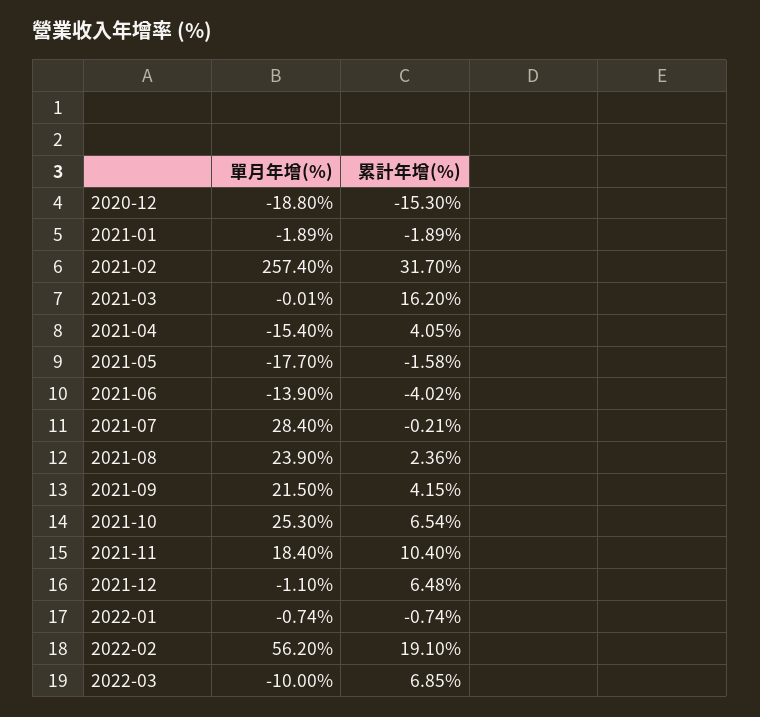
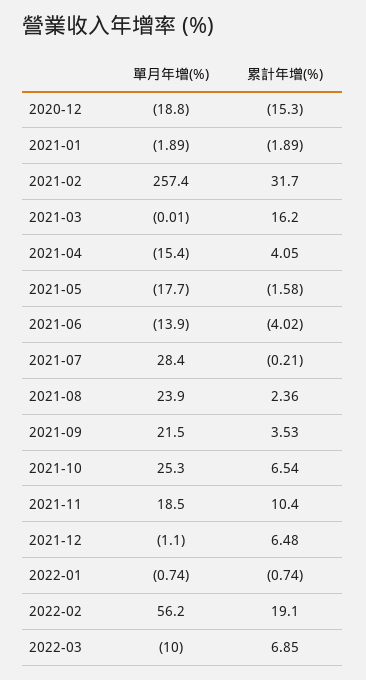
累計年增(%), 2021-09: 4.15 -> 3.53
單月年增(%), 2021-11: 18.4 -> 18.5

